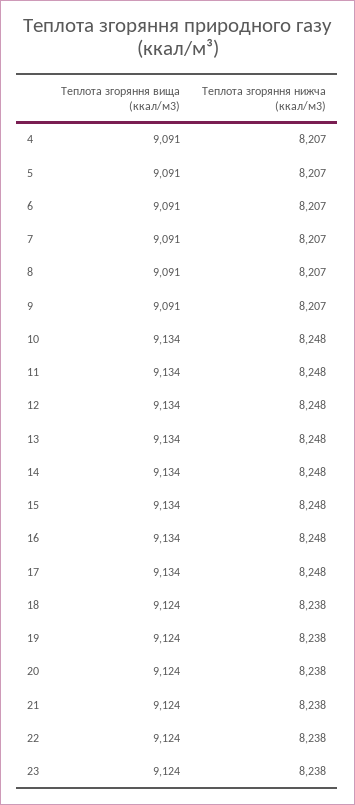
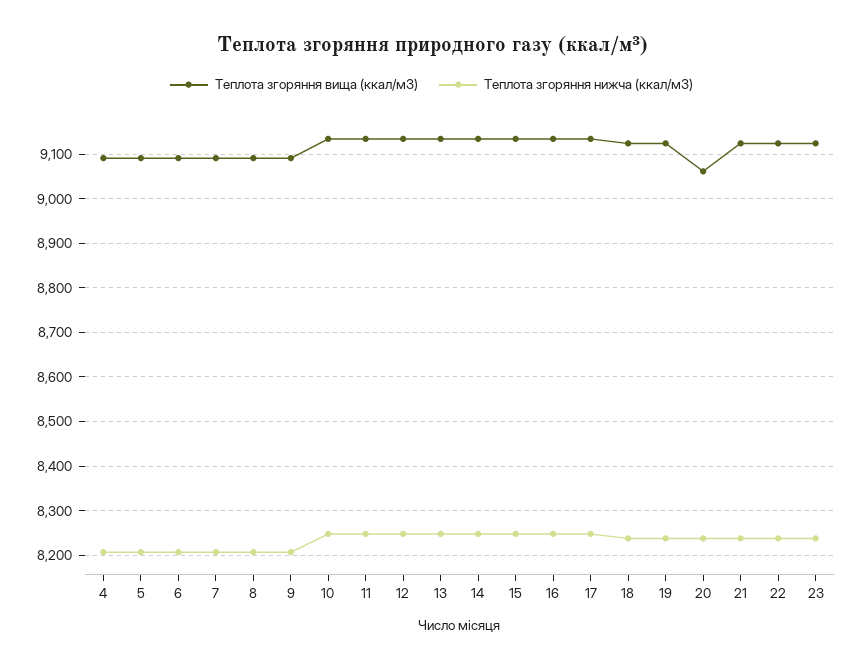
Теплота згоряння вища (ккал/м3), 20: 9124 -> 9060

